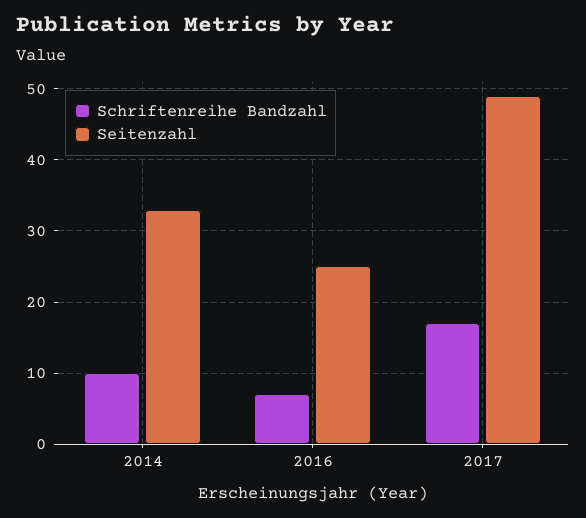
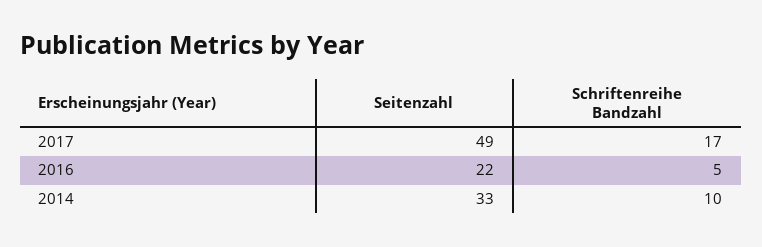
Schriftenreihe Bandzahl, 2016: 7 -> 5
Seitenzahl, 2016: 25 -> 22

